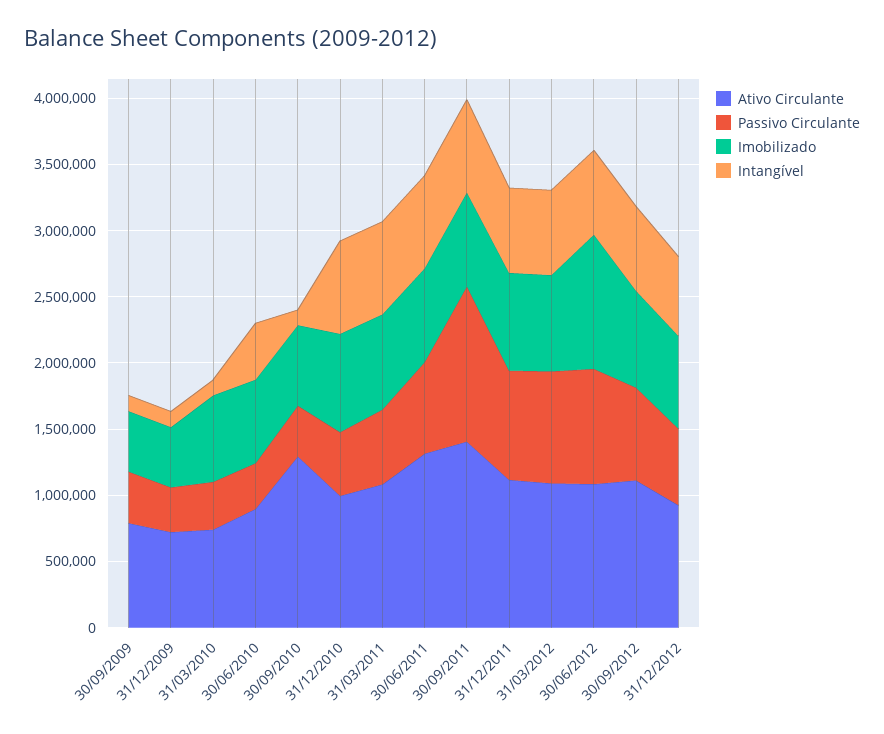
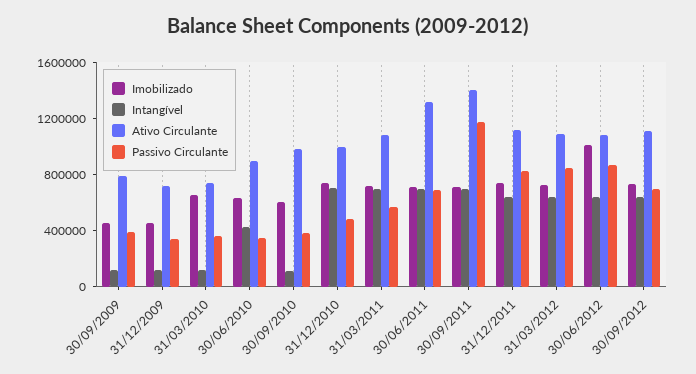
Ativo Circulante, 30/09/2010: 1300000 -> 1000000
Ativo Circulante, 31/12/2012: 900000 -> none
Passivo Circulante, 31/12/2012: 600000 -> none
Imobilizado, 31/12/2012: 700000 -> none
Intangível, 31/12/2012: 600000 -> none

